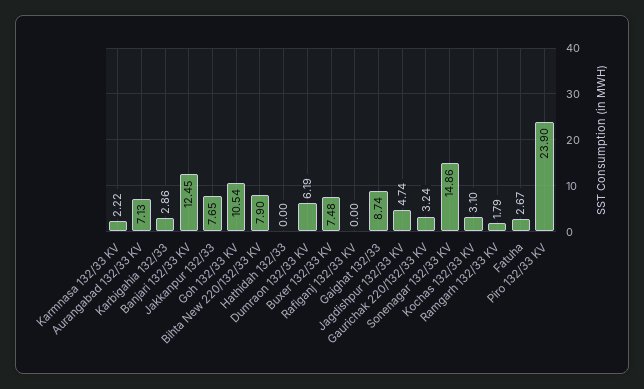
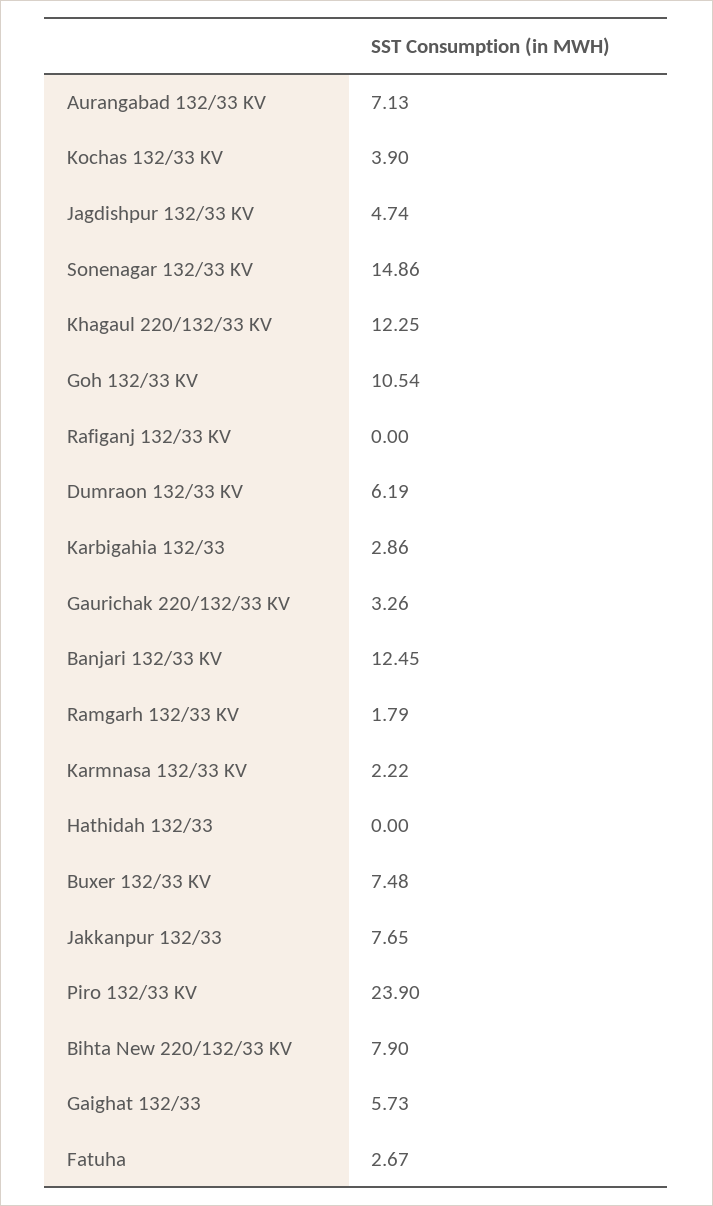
Gaighat 132/33: 8.74 -> 5.73
Gaurichak 220/132/33 KV: 3.24 -> 3.26
Kochas 132/33 KV: 3.1 -> 3.9
Khagaul 220/132/33 KV: none -> 12.25

